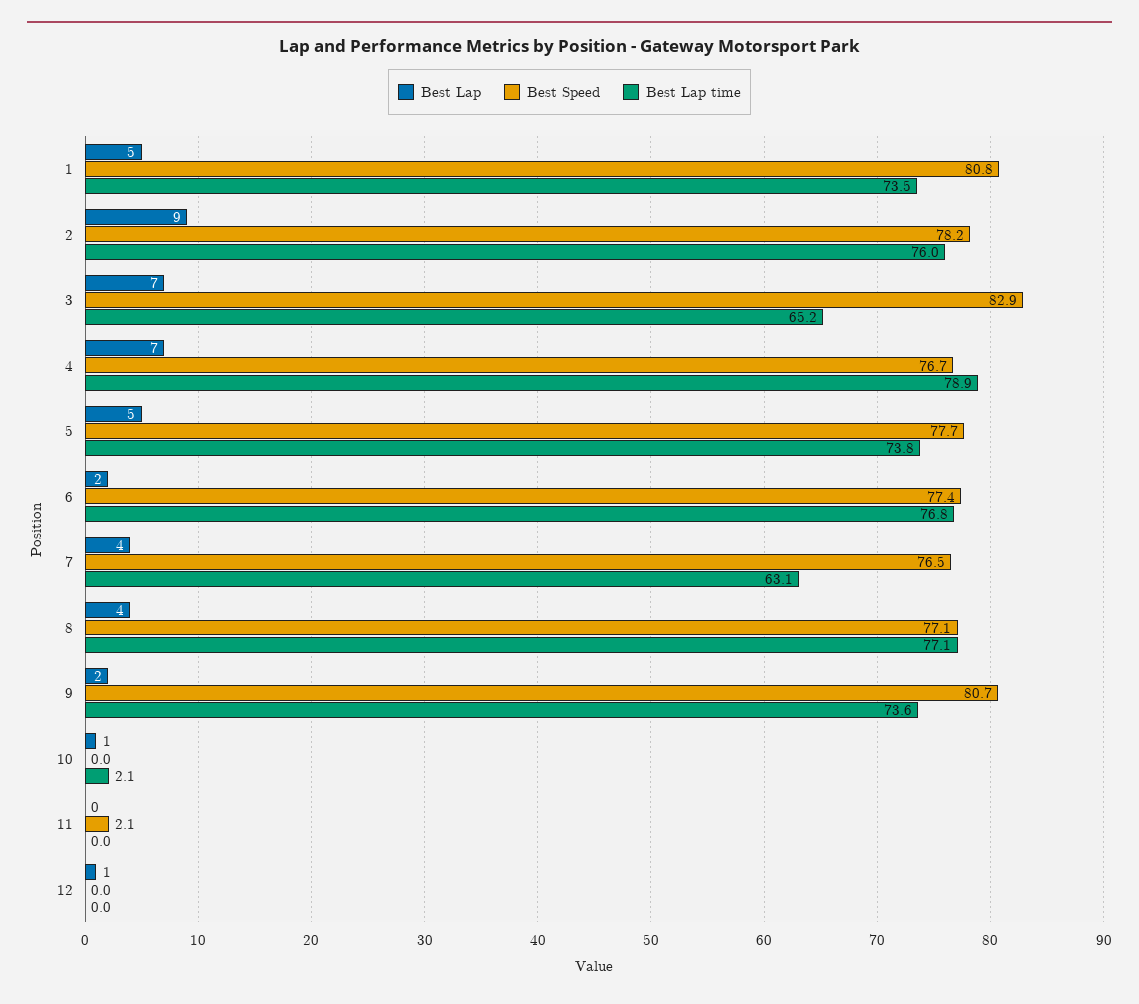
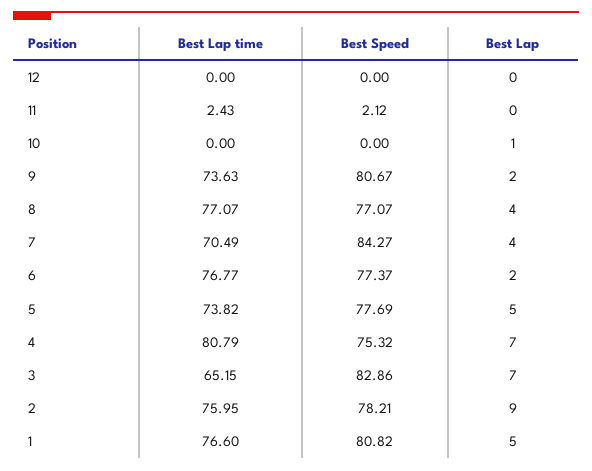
Best Lap time, 1: 73.5 -> 76.6
Best Speed, 4: 76.7 -> 75.32
Best Lap time, 4: 78.9 -> 80.79
Best Speed, 7: 76.5 -> 84.27
Best Lap time, 7: 63.1 -> 70.49
Best Lap time, 10: 2.1 -> 0
Best Lap time, 11: 0 -> 2.43
Best Lap, 12: 1 -> 0

